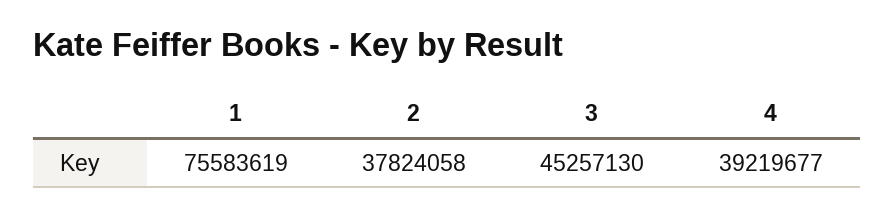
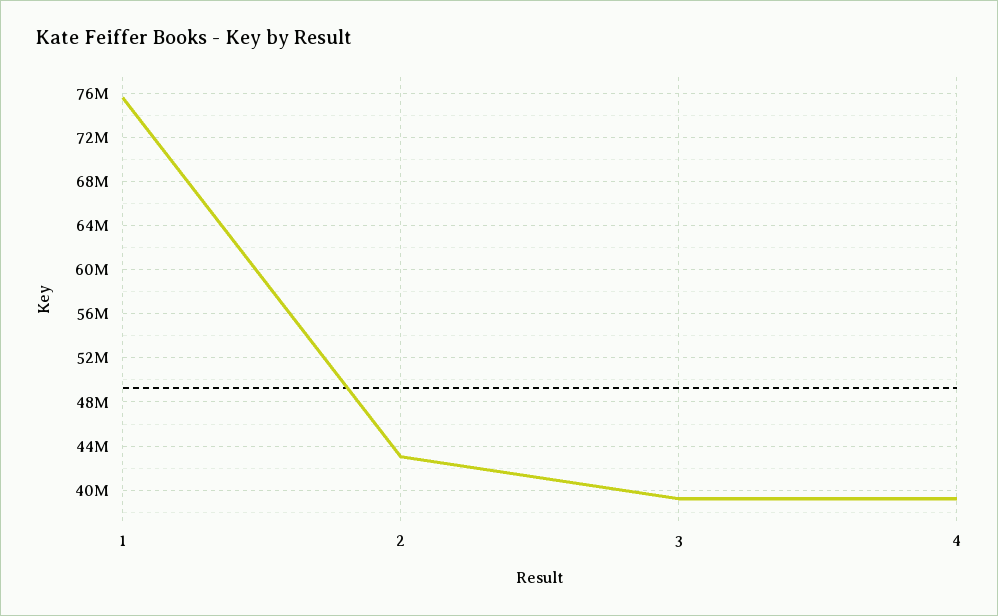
2: 37824058 -> 43000000
3: 45257130 -> 39000000

